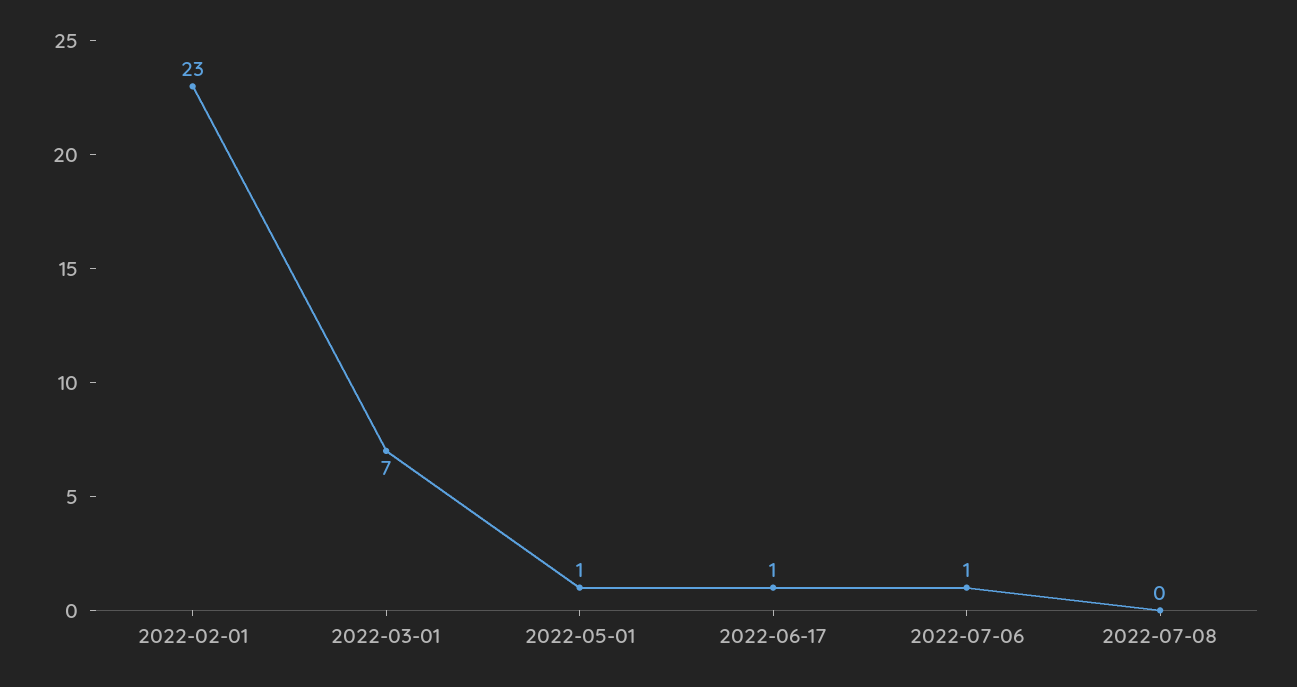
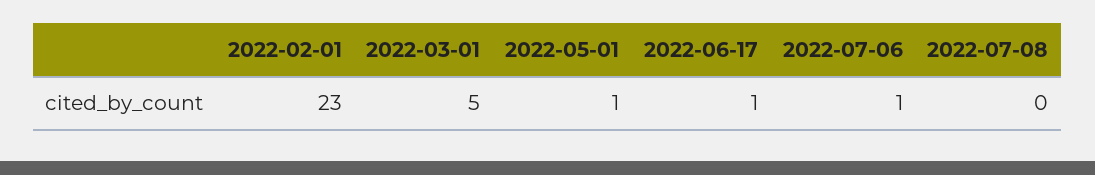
2022-03-01: 7 -> 5

